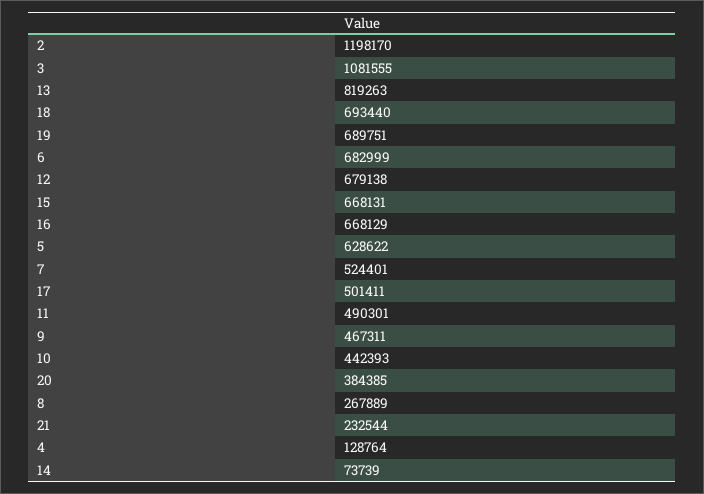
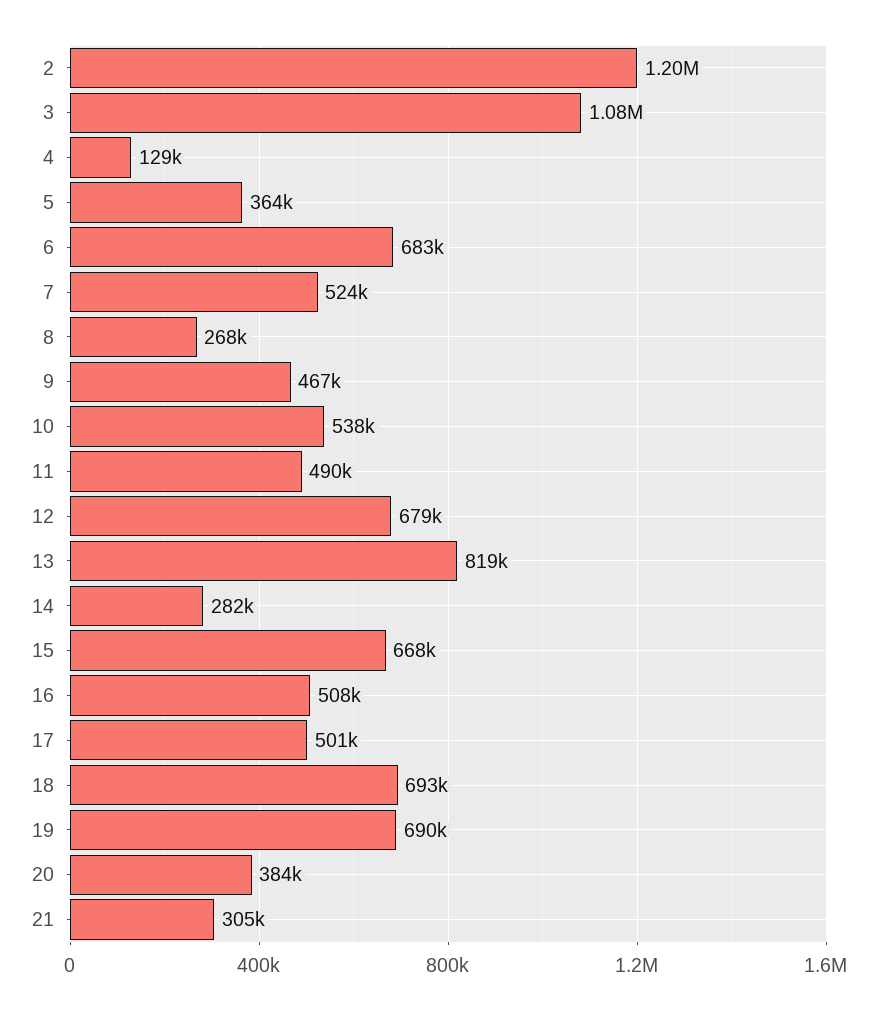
16: 668129 -> 508000
5: 628622 -> 364000
10: 442393 -> 538000
21: 232544 -> 305000
14: 73739 -> 282000

